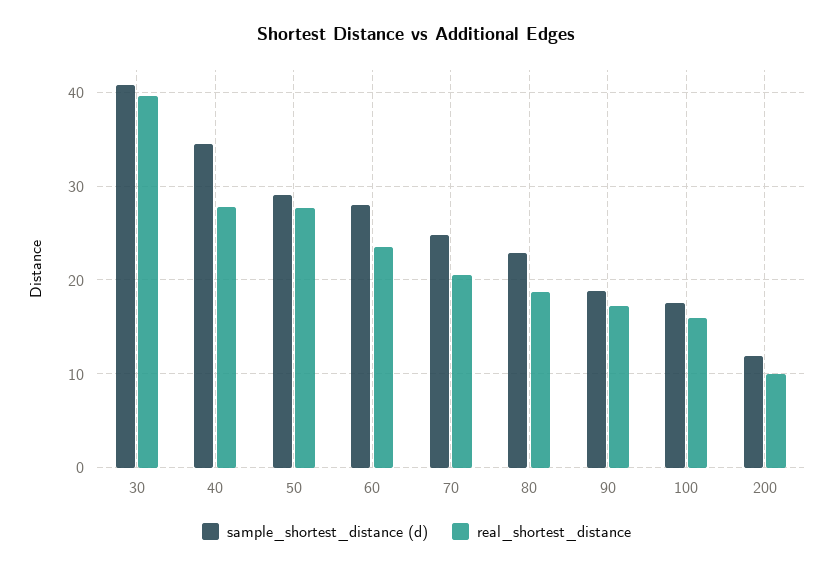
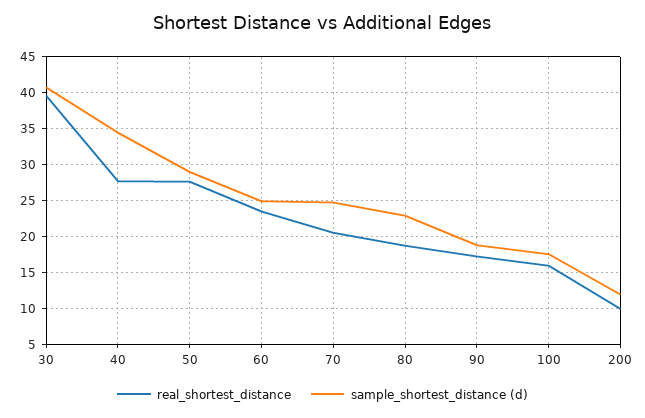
sample_shortest_distance (d), 60: 28 -> 25

